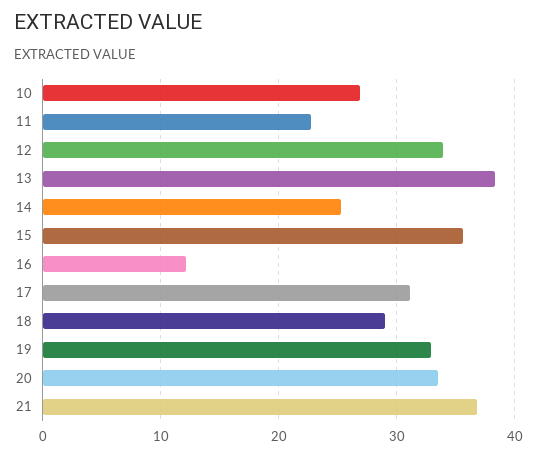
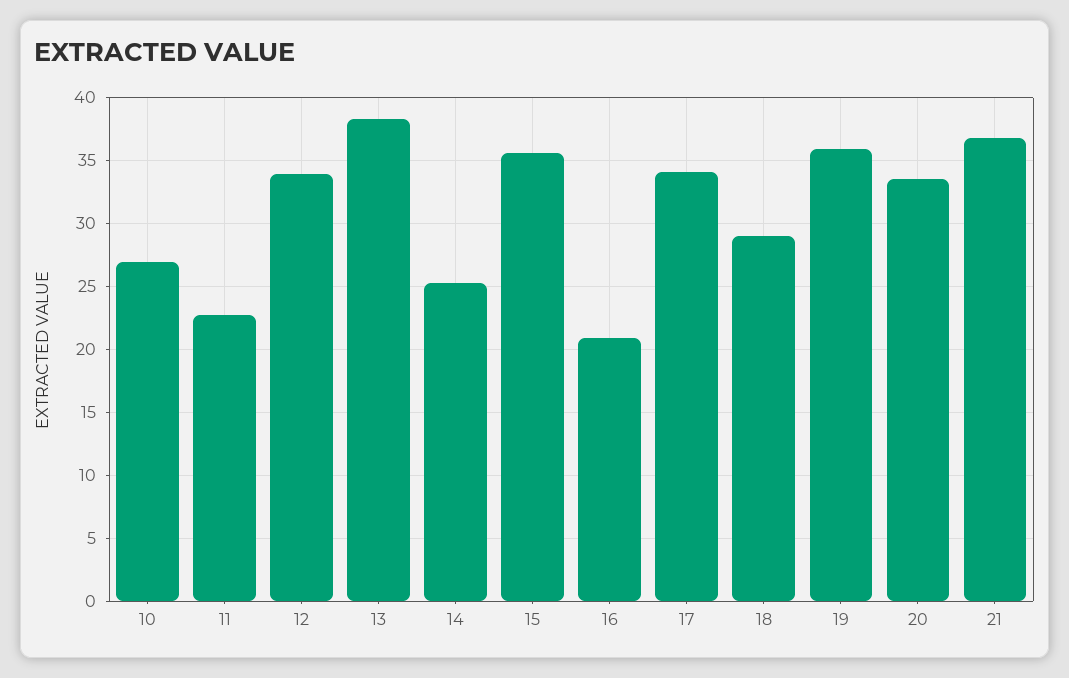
16: 12 -> 21
17: 31 -> 34
19: 33 -> 36

